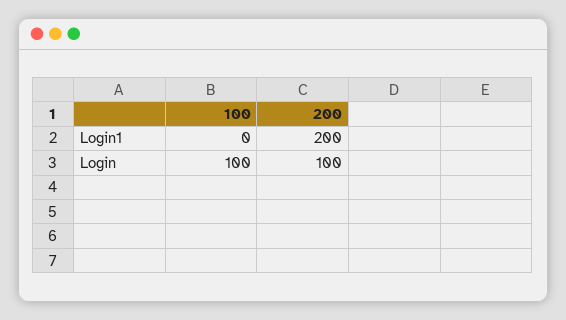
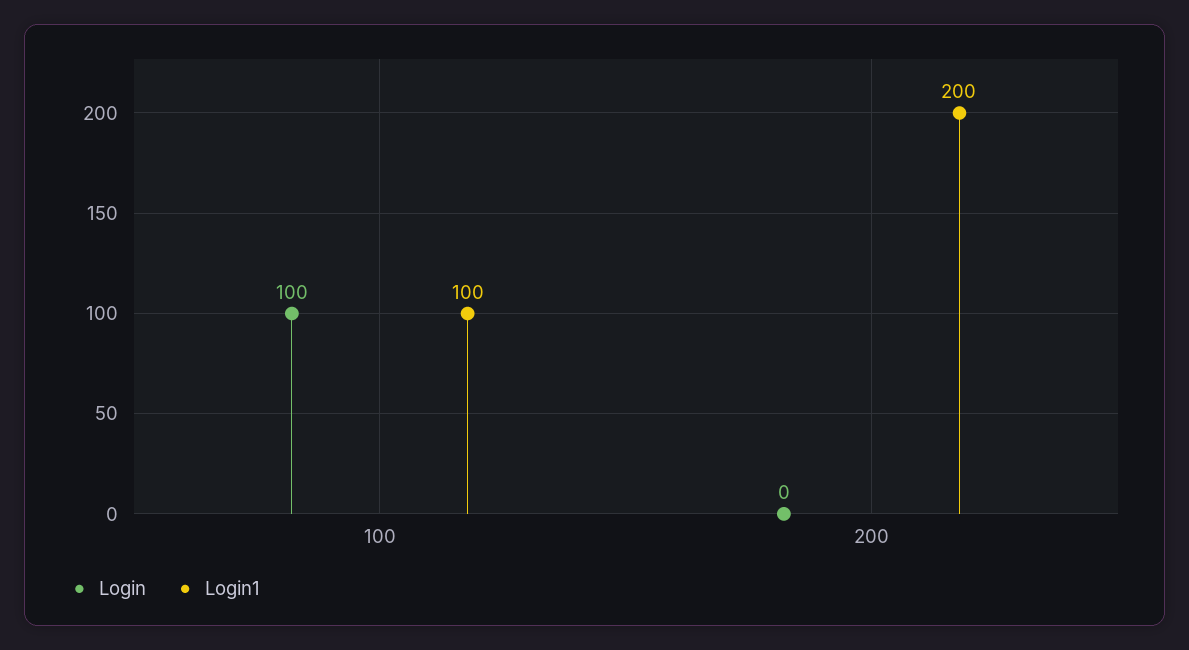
Login1, 100: 0 -> 100
Login, 200: 100 -> 0

